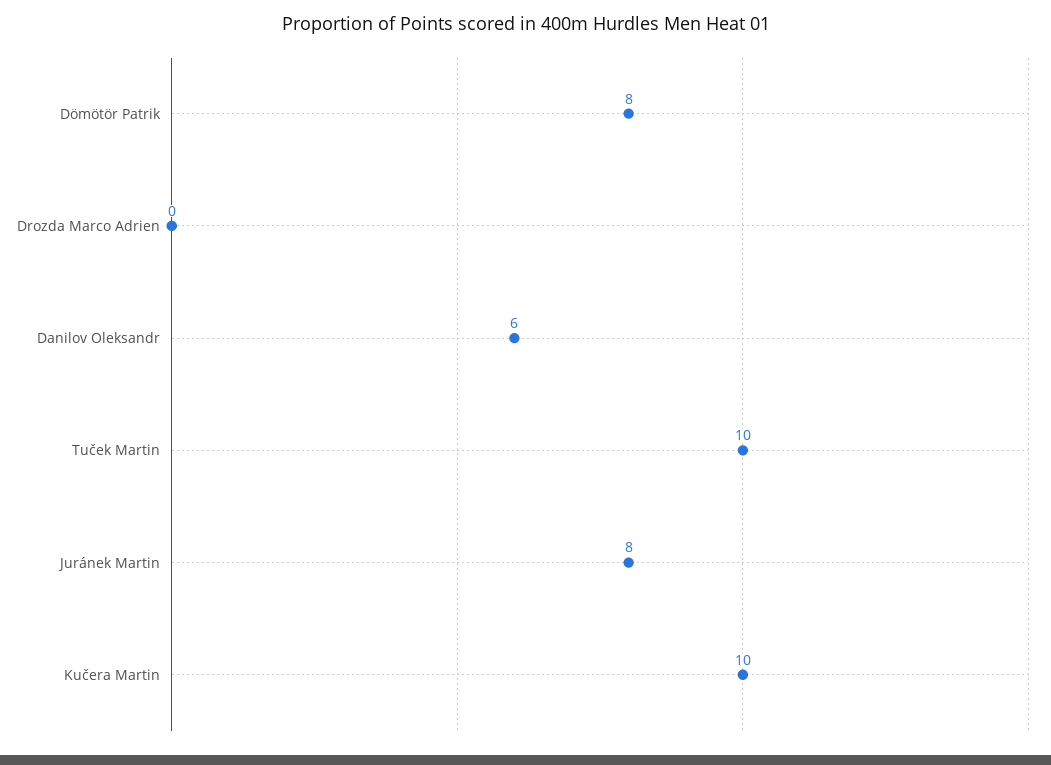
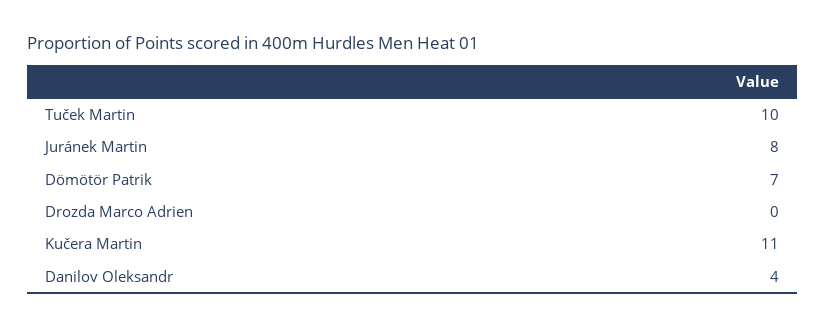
Dömötör Patrik: 8 -> 7
Danilov Oleksandr: 6 -> 4
Kučera Martin: 10 -> 11

